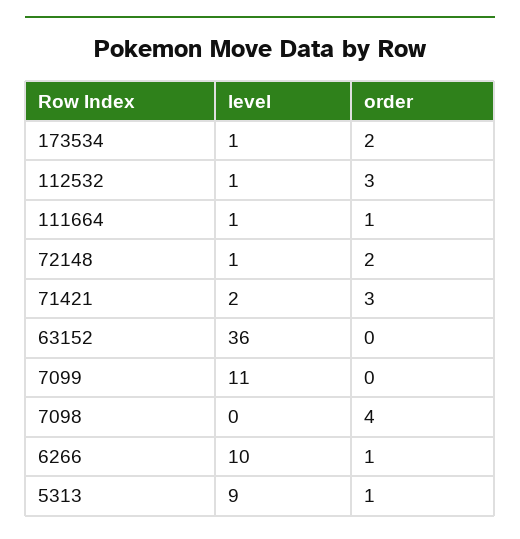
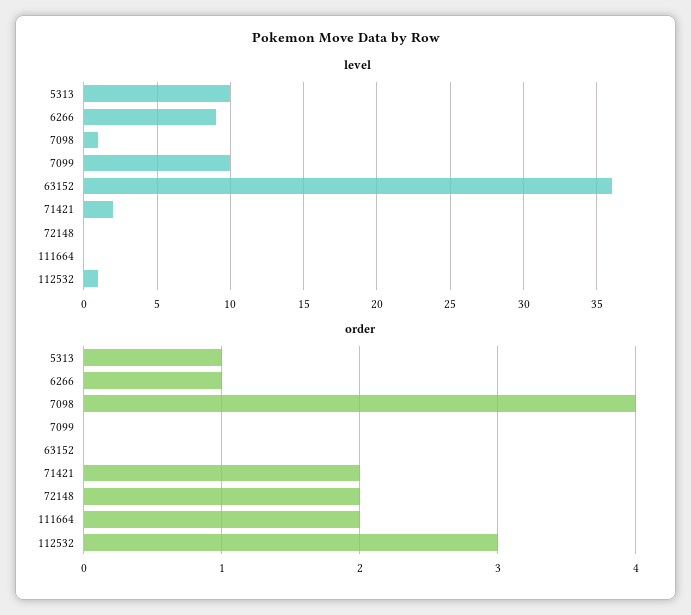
level, 173534: 1 -> none
order, 173534: 2 -> none
level, 111664: 1 -> 0
order, 111664: 1 -> 2
level, 72148: 1 -> 0
order, 71421: 3 -> 2
level, 7099: 11 -> 10
level, 7098: 0 -> 1
level, 6266: 10 -> 9
level, 5313: 9 -> 10

